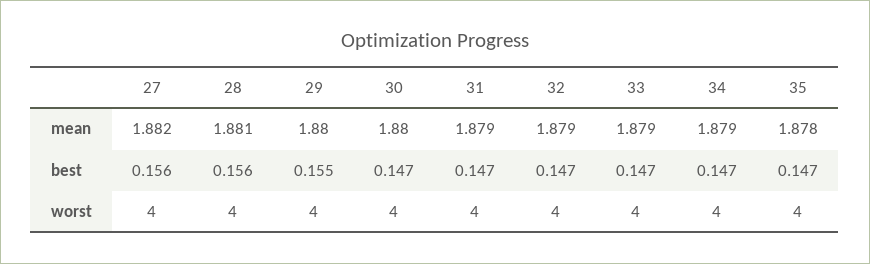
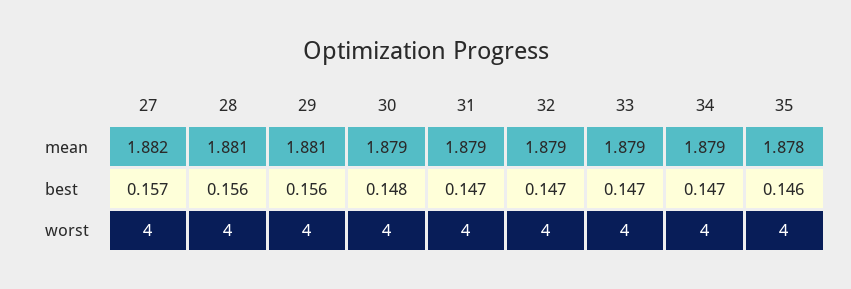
29, mean: 1.88 -> 1.881
30, mean: 1.88 -> 1.879
27, best: 0.156 -> 0.157
29, best: 0.155 -> 0.156
30, best: 0.147 -> 0.148
35, best: 0.147 -> 0.146

